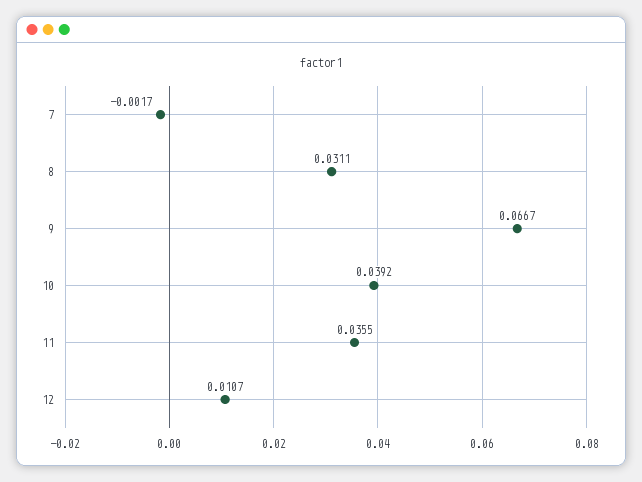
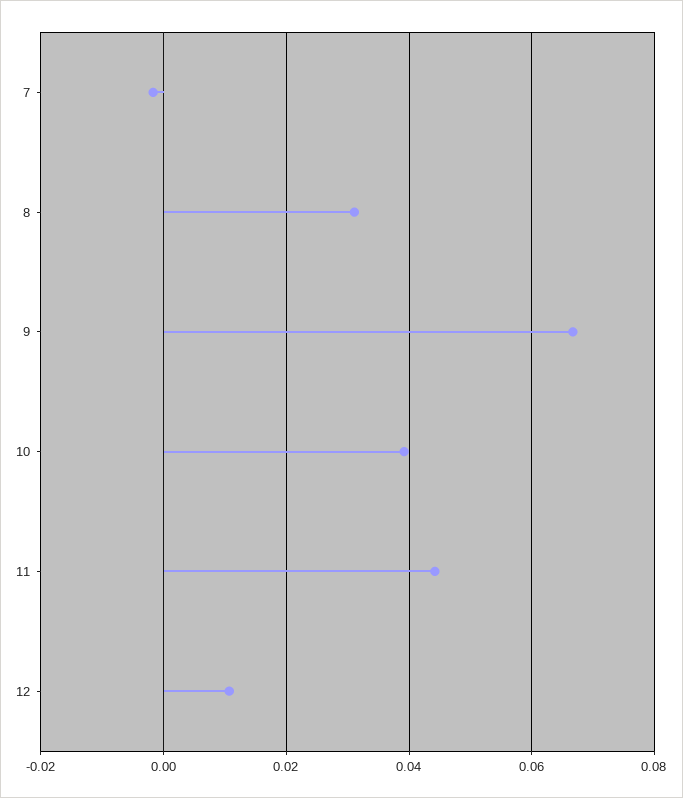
11: 0.0355 -> 0.044

